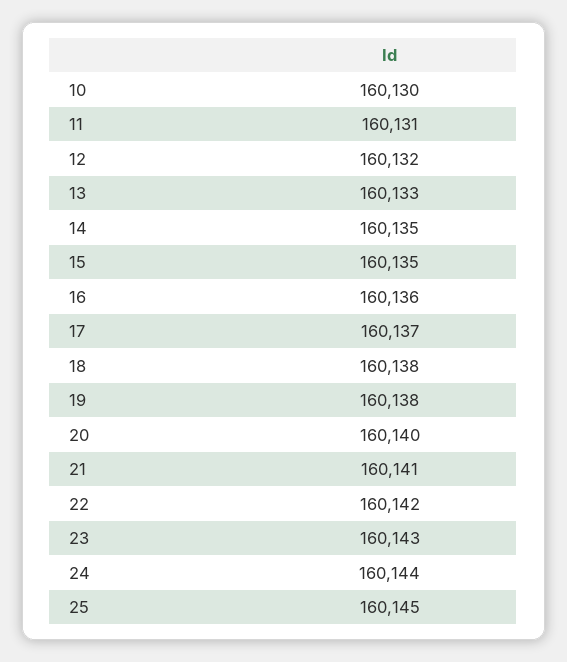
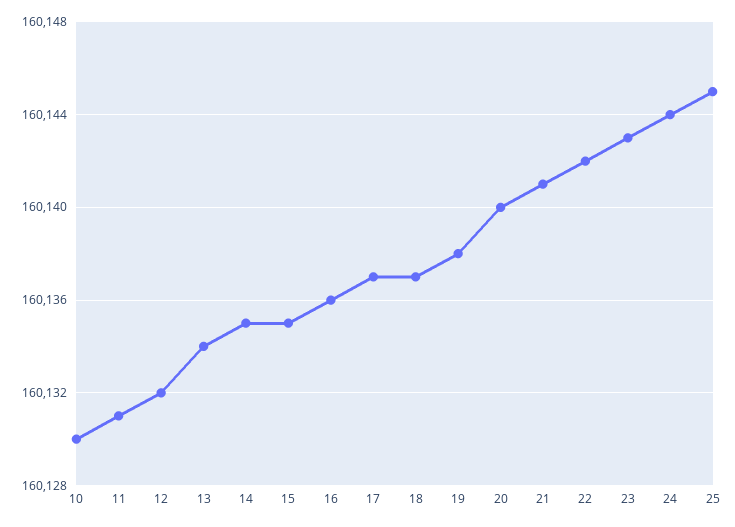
13: 160133 -> 160134
18: 160138 -> 160137

